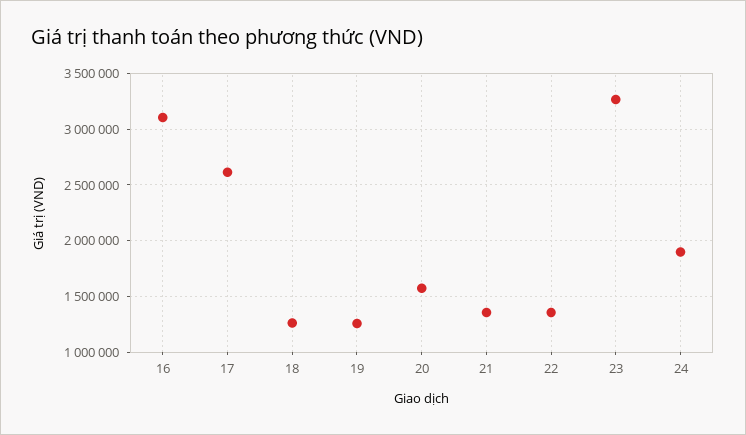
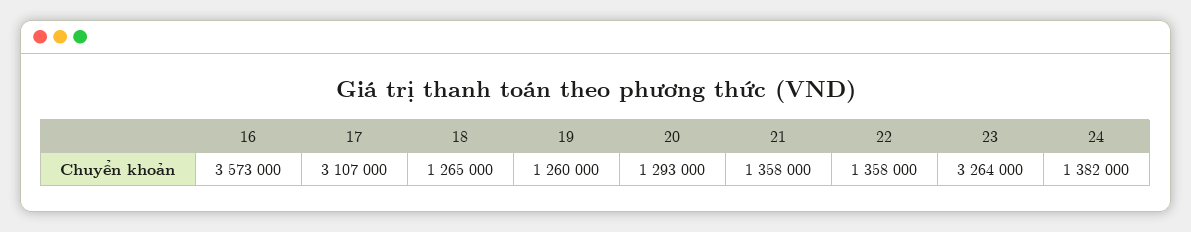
16: 3100000 -> 3573000
17: 2600000 -> 3107000
20: 1600000 -> 1293000
24: 1900000 -> 1382000

